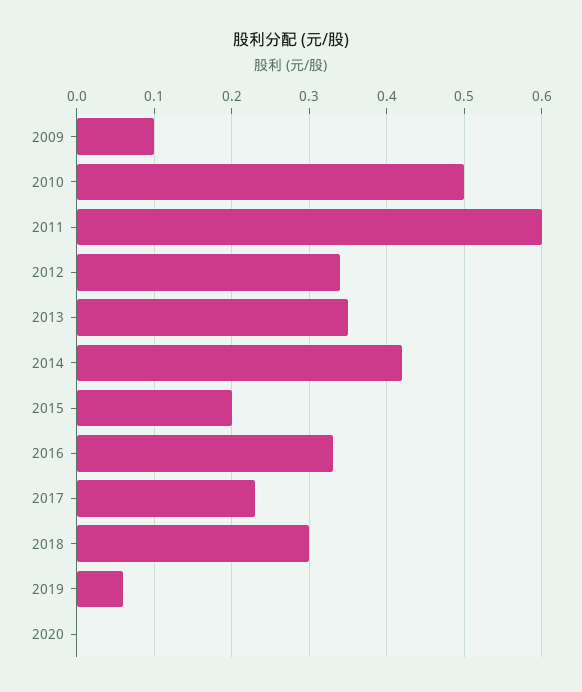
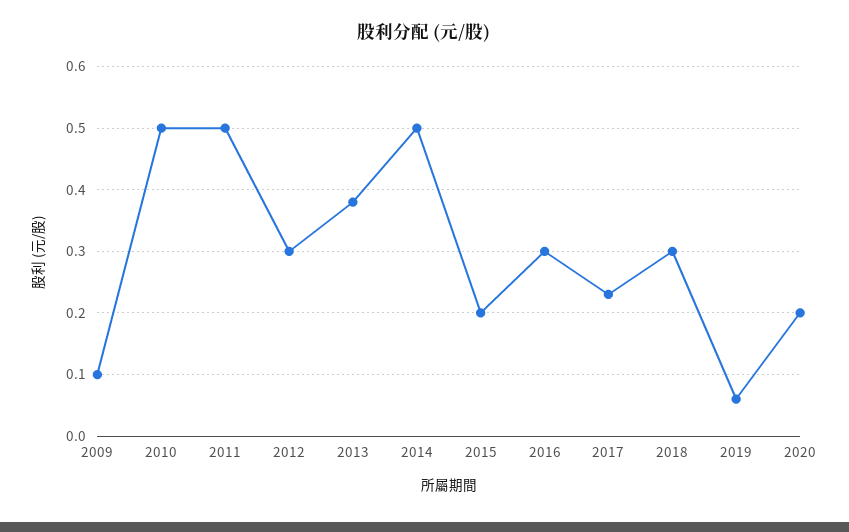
2011: 0.6 -> 0.5
2012: 0.34 -> 0.3
2013: 0.35 -> 0.38
2014: 0.42 -> 0.5
2016: 0.33 -> 0.3
2020: 0 -> 0.2

